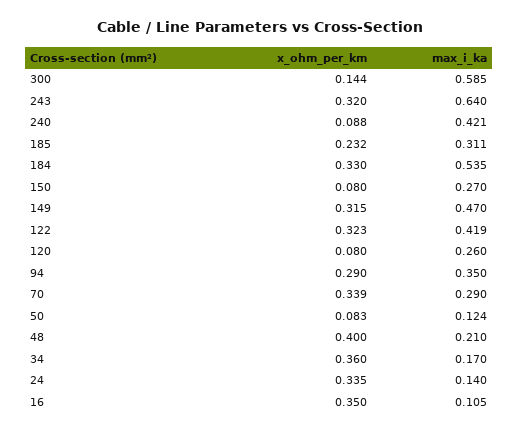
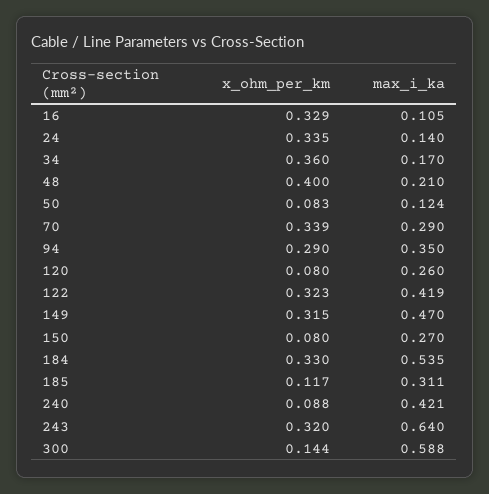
max_i_ka, 300: 0.585 -> 0.588
x_ohm_per_km, 185: 0.232 -> 0.117
x_ohm_per_km, 16: 0.35 -> 0.329

